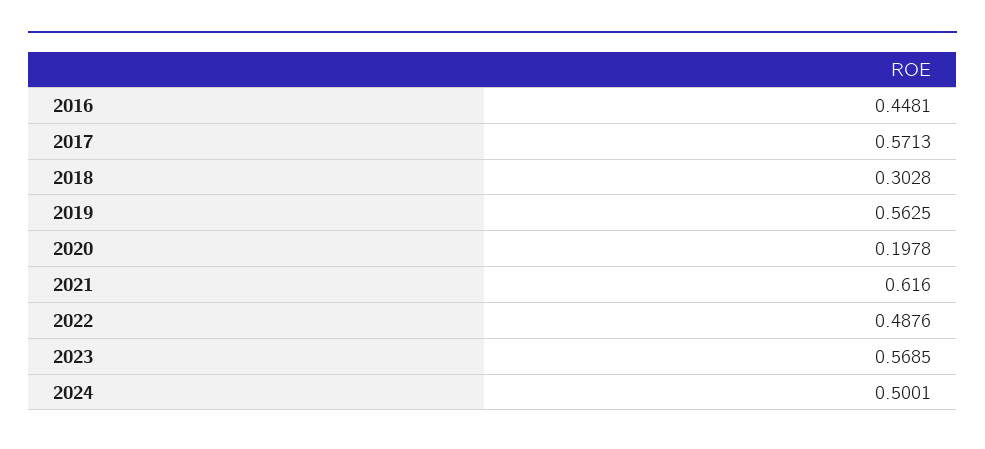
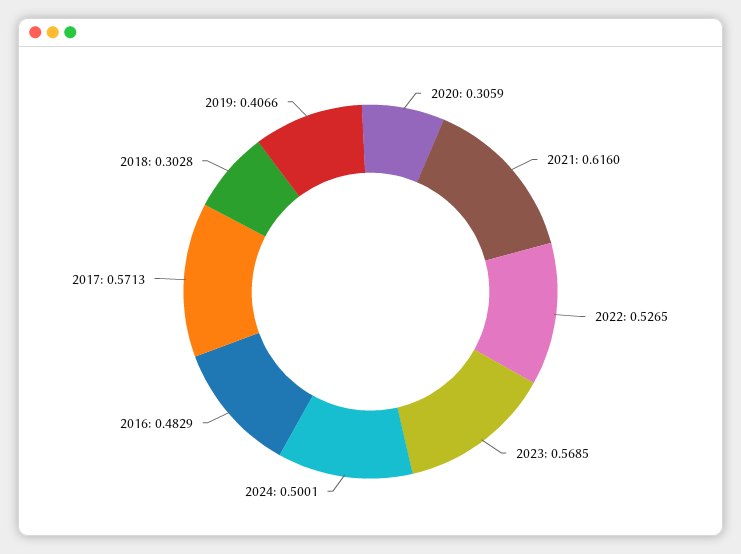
2016: 0.4481 -> 0.4829
2019: 0.5625 -> 0.4066
2020: 0.1978 -> 0.3059
2022: 0.4876 -> 0.5265

